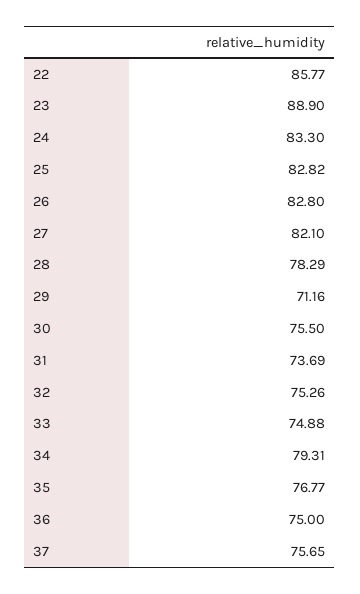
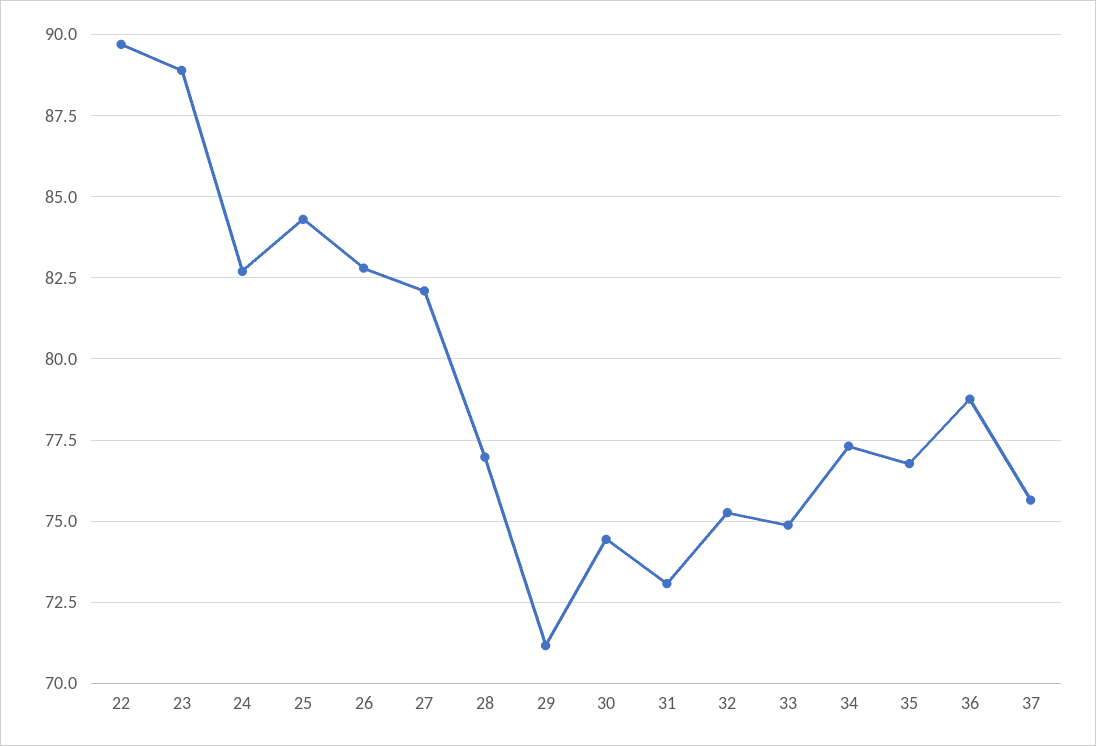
22: 85.77 -> 89.75
24: 83.3 -> 82.75
25: 82.82 -> 84.25
28: 78.29 -> 77
30: 75.5 -> 74.5
31: 73.69 -> 73
34: 79.31 -> 77.25
36: 75 -> 78.75

